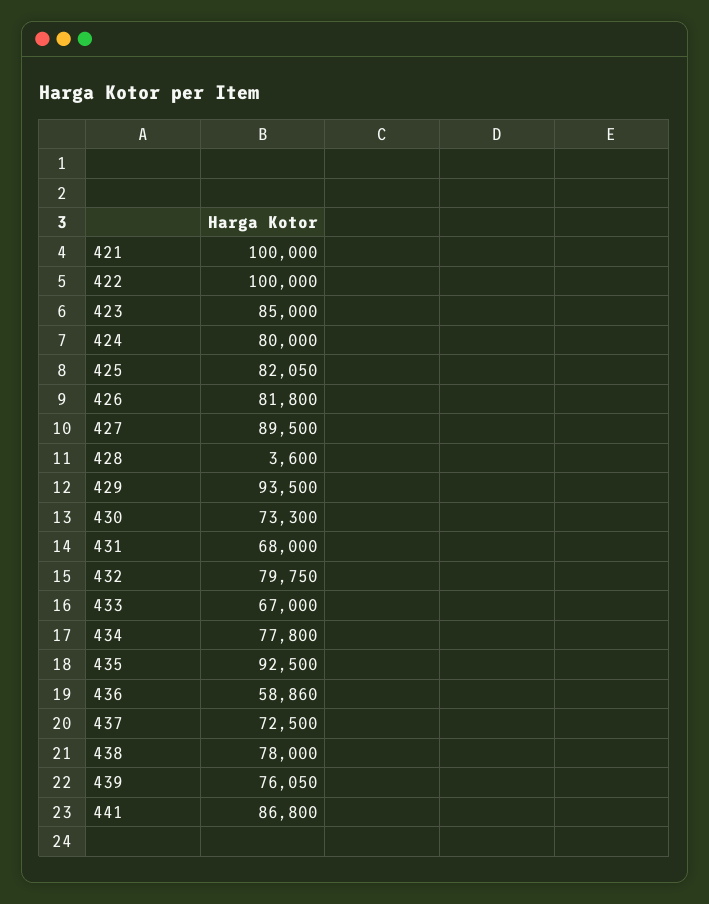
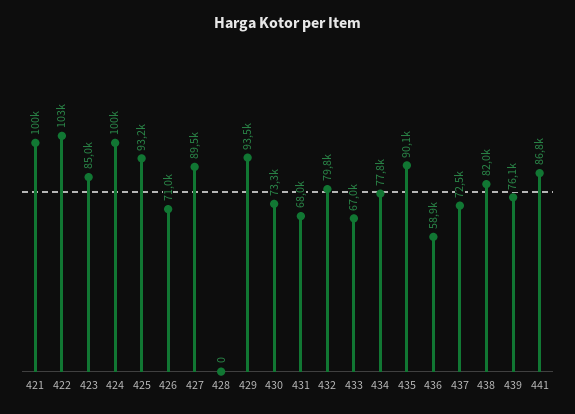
422: 100000 -> 103000
424: 80000 -> 100000
425: 82050 -> 93200
426: 81800 -> 71000
428: 3600 -> 0
435: 92500 -> 90100
438: 78000 -> 82000

